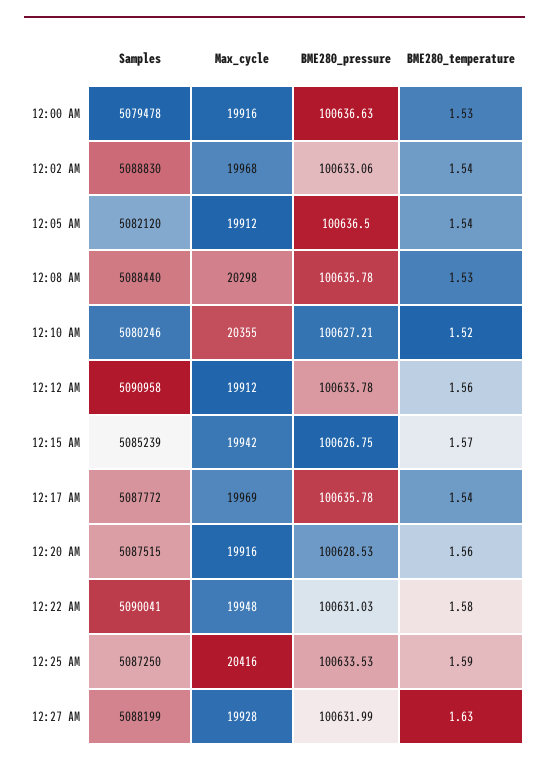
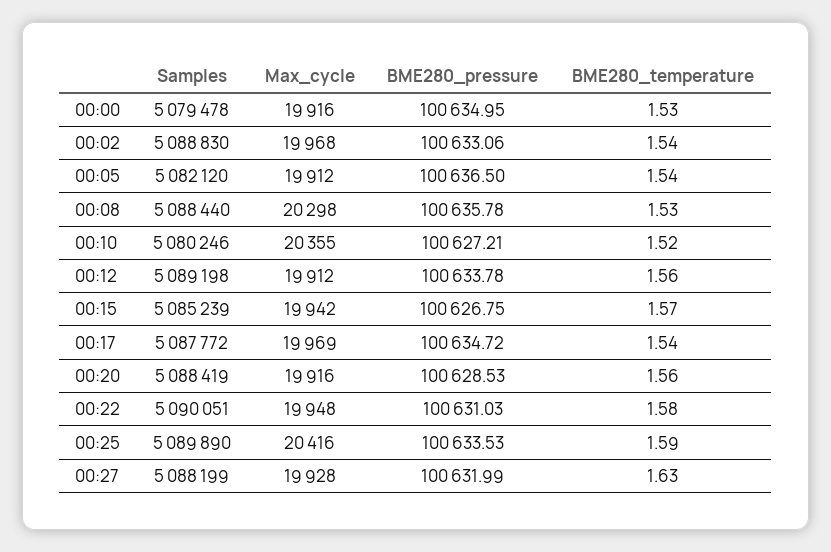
BME280_pressure, 12:00 AM: 100636.63 -> 100634.95
Samples, 12:12 AM: 5090958 -> 5089198
BME280_pressure, 12:17 AM: 100635.78 -> 100634.72
Samples, 12:20 AM: 5087515 -> 5088419
Samples, 12:22 AM: 5090041 -> 5090051
Samples, 12:25 AM: 5087250 -> 5089890

